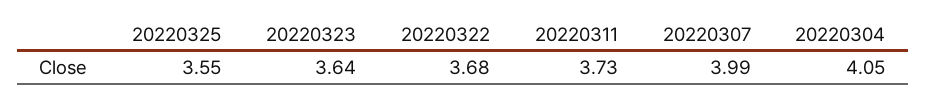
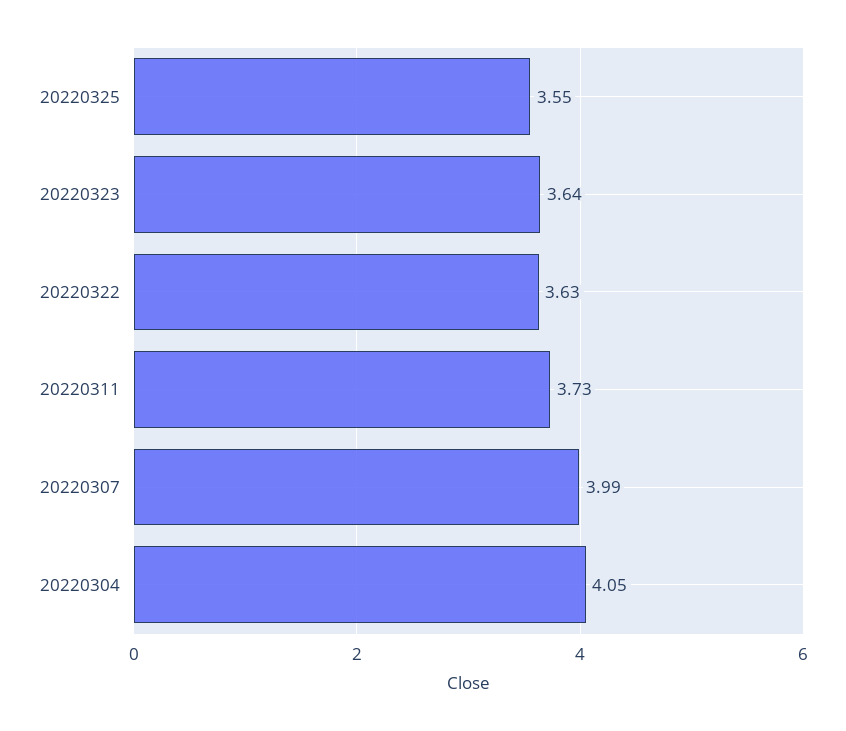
20220322: 3.68 -> 3.63

